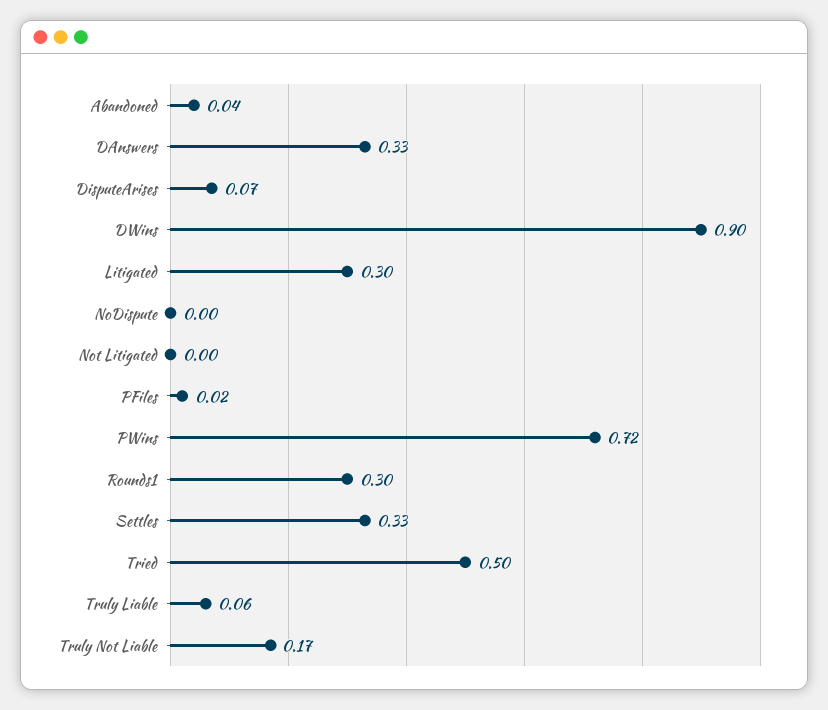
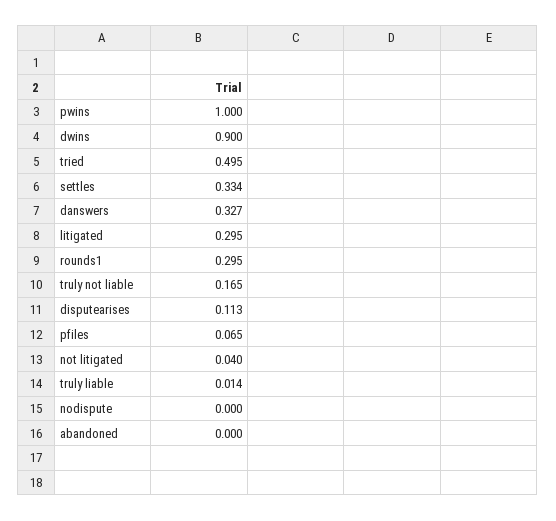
Abandoned: 0.04 -> 0
DisputeArises: 0.07 -> 0.113
Not Litigated: 0 -> 0.04
PFiles: 0.02 -> 0.065
PWins: 0.72 -> 1
Truly Liable: 0.06 -> 0.014

